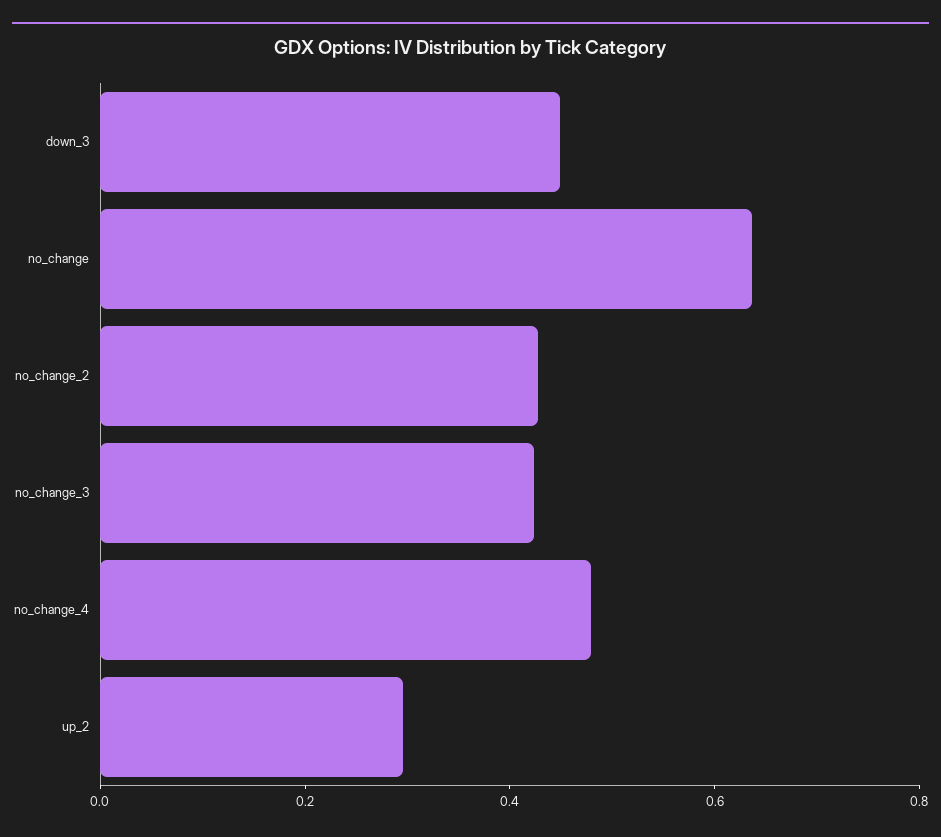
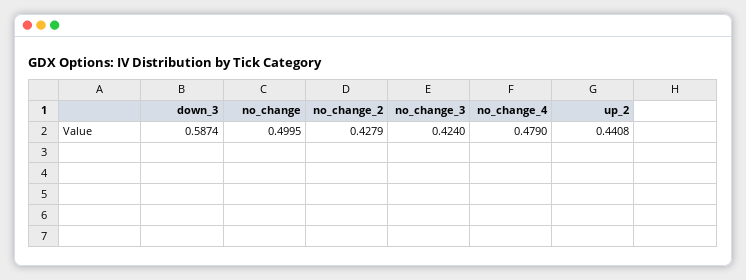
down_3: 0.45 -> 0.5874
no_change: 0.65 -> 0.4995
up_2: 0.3 -> 0.4408

